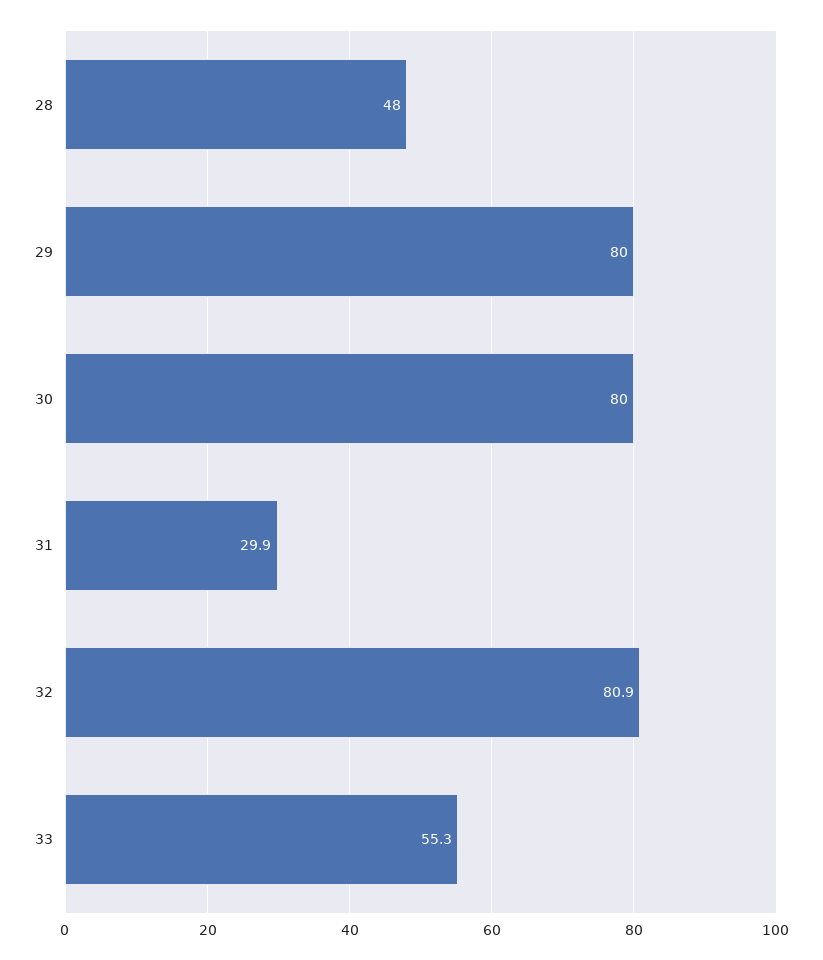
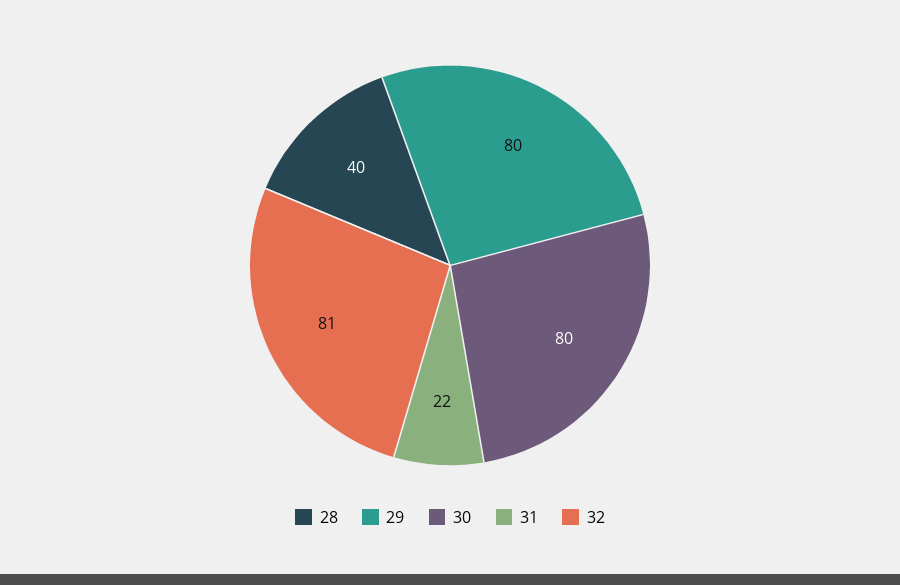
28: 48 -> 40
31: 29.9 -> 22
33: 55.3 -> none

